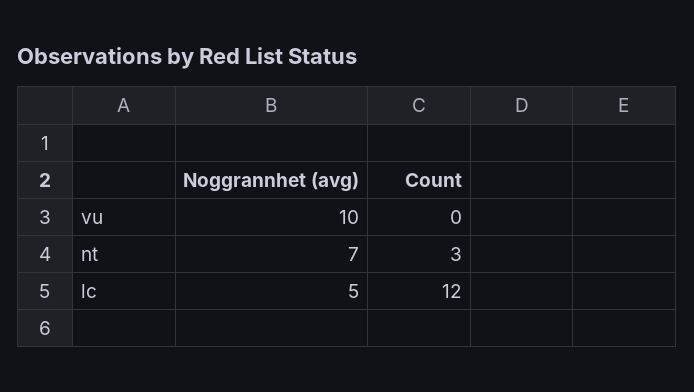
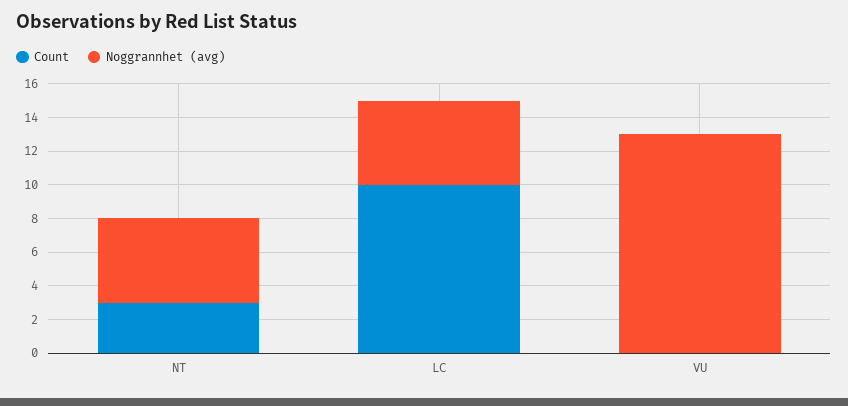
Noggrannhet (avg), vu: 10 -> 13
Noggrannhet (avg), nt: 7 -> 5
Count, lc: 12 -> 10

